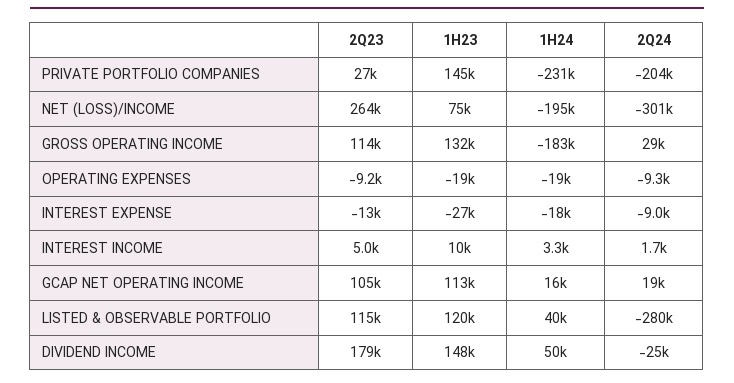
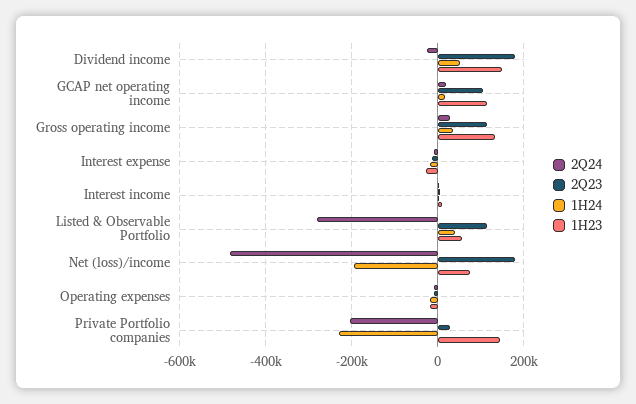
2Q23, NET (LOSS)/INCOME: 264000 -> 180000
2Q24, NET (LOSS)/INCOME: -301000 -> -480000
1H24, GROSS OPERATING INCOME: -183000 -> 40000
1H23, LISTED & OBSERVABLE PORTFOLIO: 120000 -> 60000

